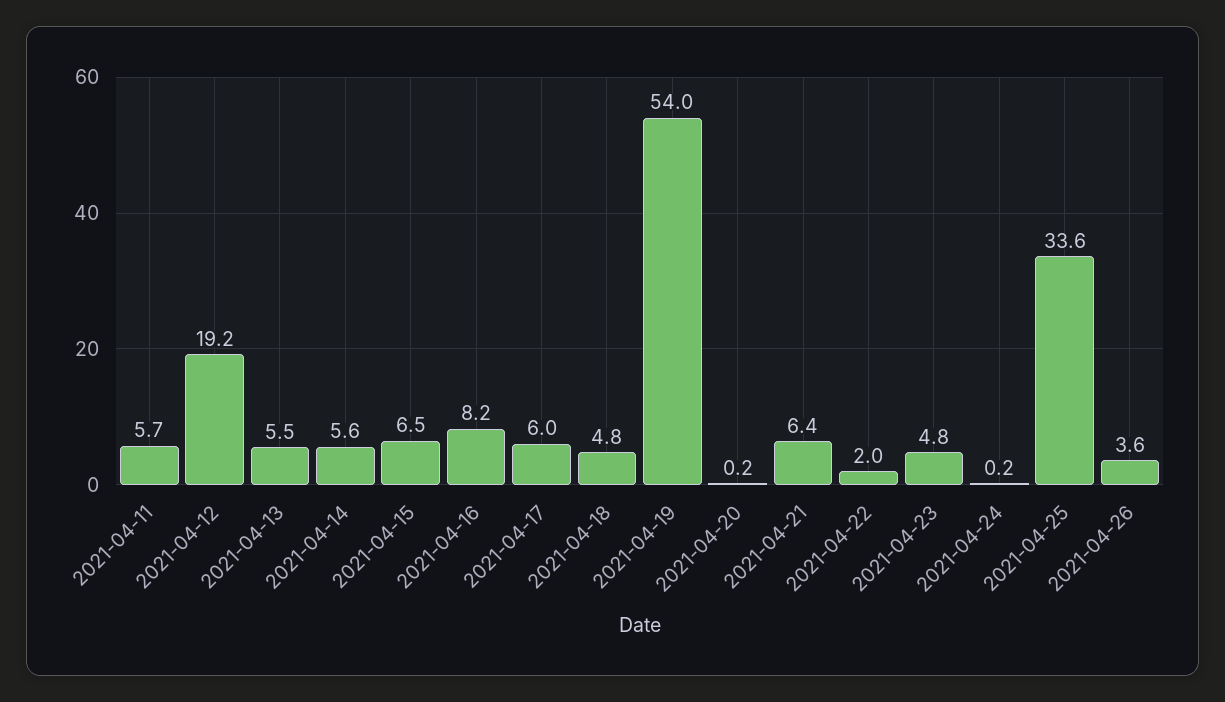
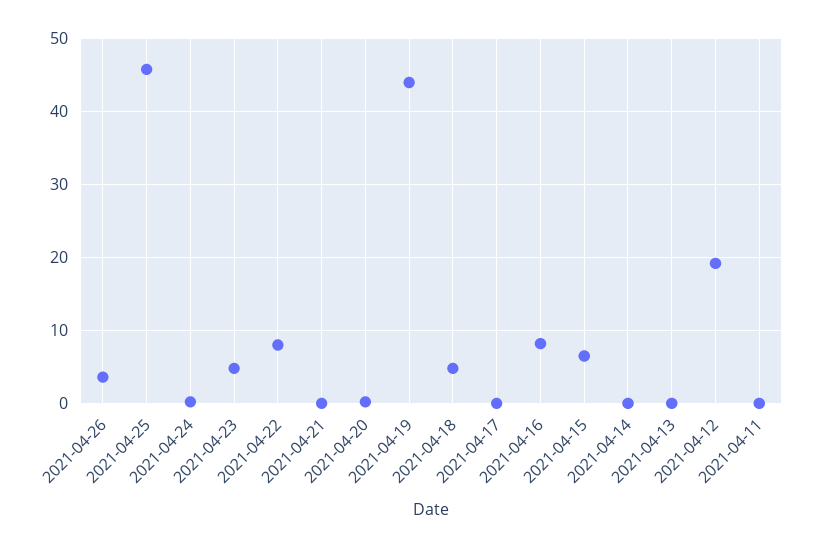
2021-04-11: 5.7 -> 0
2021-04-13: 5.5 -> 0
2021-04-14: 5.6 -> 0
2021-04-17: 6 -> 0
2021-04-19: 54 -> 44
2021-04-21: 6.4 -> 0
2021-04-22: 2 -> 8
2021-04-25: 33.6 -> 46

